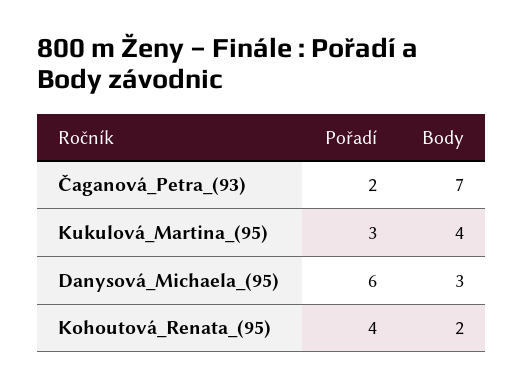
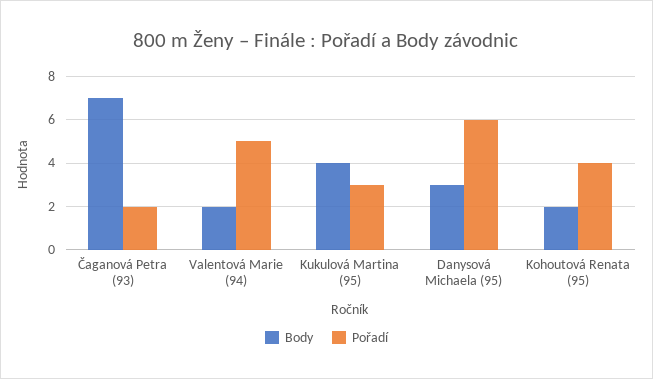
Body, Valentová Marie (94): none -> 2
Pořadí, Valentová Marie (94): none -> 5

